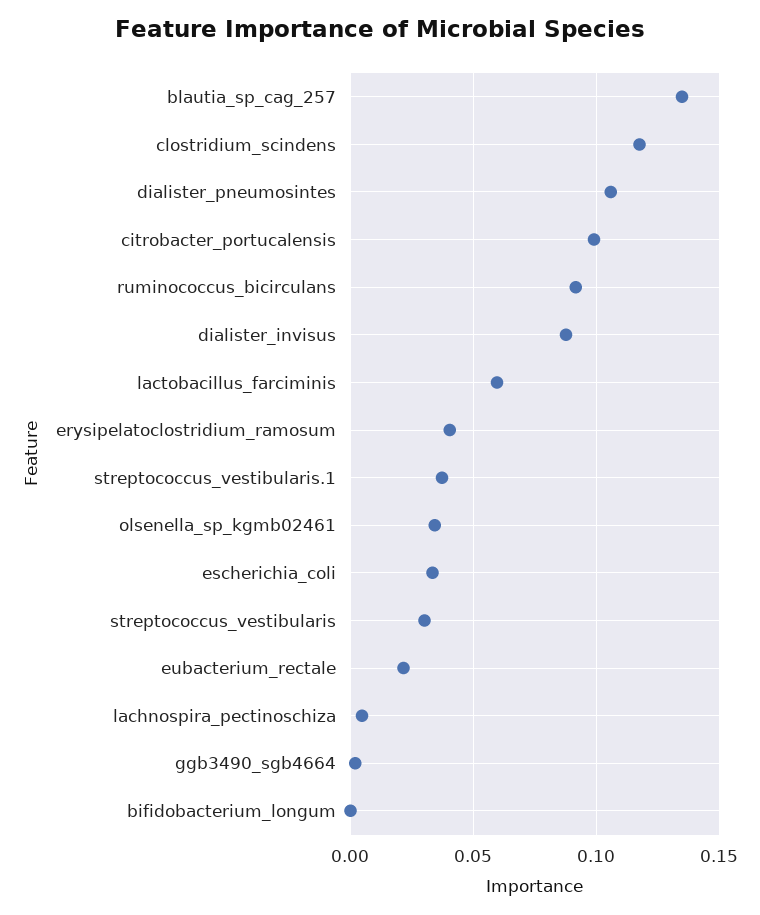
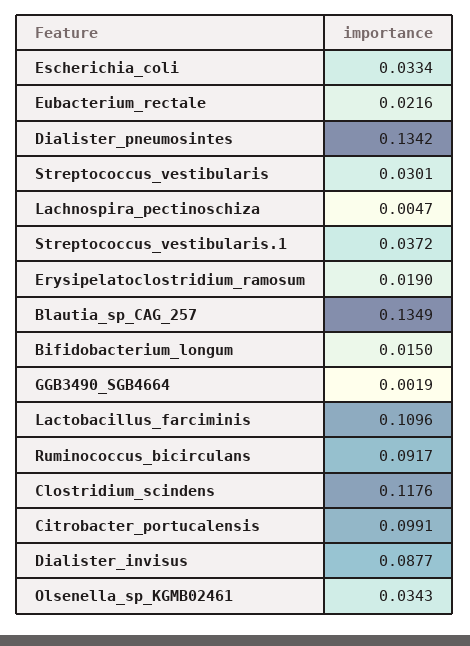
dialister_pneumosintes: 0.105 -> 0.1342
lactobacillus_farciminis: 0.06 -> 0.1096
erysipelatoclostridium_ramosum: 0.04 -> 0.019
bifidobacterium_longum: 0 -> 0.015

